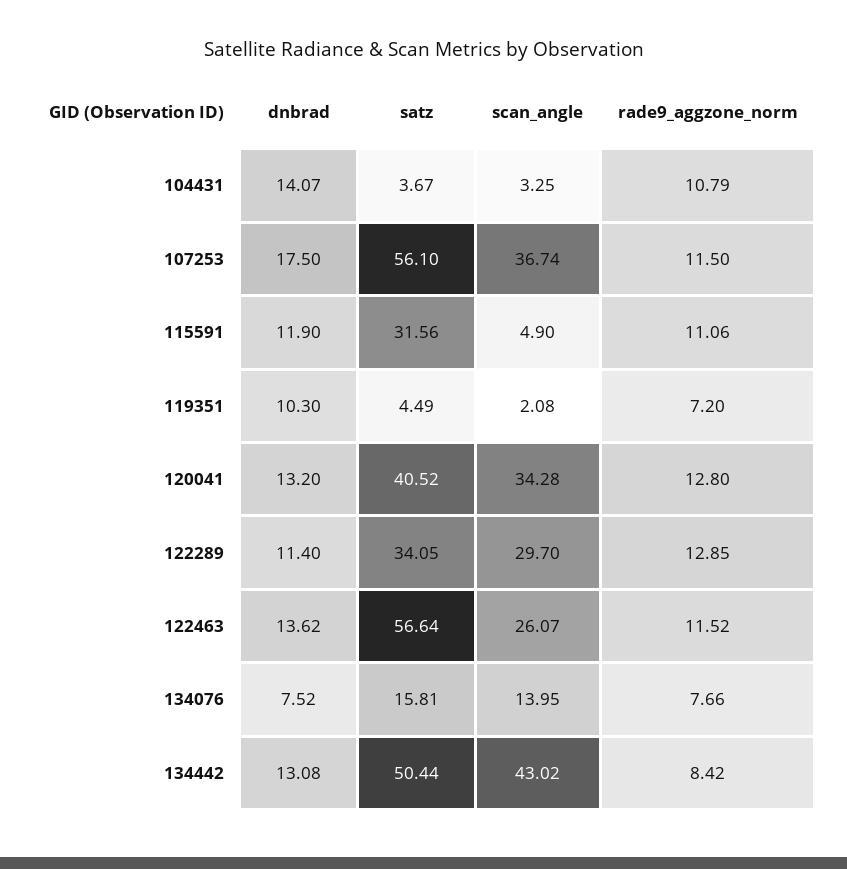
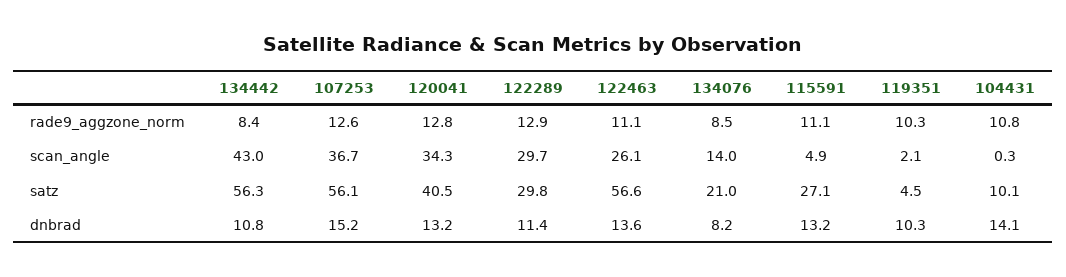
satz, 104431: 3.67 -> 10.1
scan_angle, 104431: 3.25 -> 0.3
dnbrad, 107253: 17.5 -> 15.2
rade9_aggzone_norm, 107253: 11.5 -> 12.6
dnbrad, 115591: 11.9 -> 13.2
satz, 115591: 31.56 -> 27.1
rade9_aggzone_norm, 119351: 7.2 -> 10.3
satz, 122289: 34.05 -> 29.8
rade9_aggzone_norm, 122463: 11.52 -> 11.1
dnbrad, 134076: 7.52 -> 8.2
satz, 134076: 15.81 -> 21
rade9_aggzone_norm, 134076: 7.66 -> 8.5
dnbrad, 134442: 13.08 -> 10.8
satz, 134442: 50.44 -> 56.3

